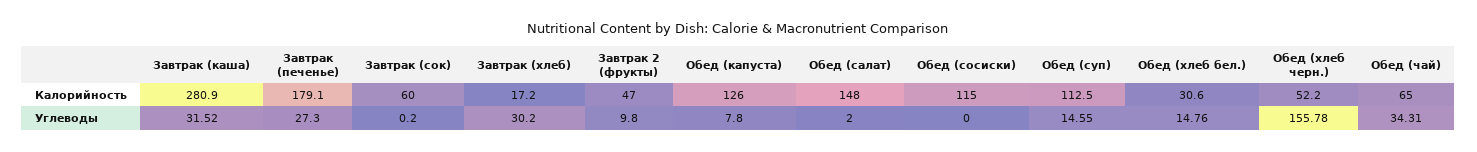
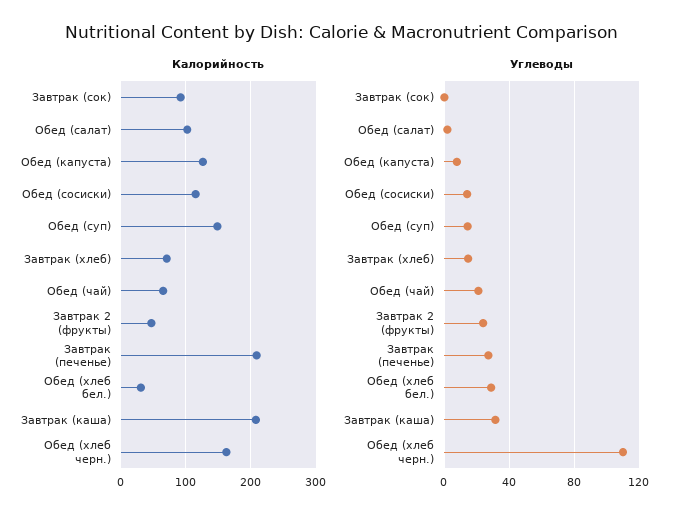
Калорийность, Завтрак (каша): 280.9 -> 210
Калорийность, Завтрак (печенье): 179.1 -> 210
Калорийность, Завтрак (сок): 60 -> 90
Калорийность, Завтрак (хлеб): 17.2 -> 70
Калорийность, Обед (салат): 148 -> 100
Калорийность, Обед (суп): 112.5 -> 150
Калорийность, Обед (хлеб черн.): 52.2 -> 160
Углеводы, Завтрак (хлеб): 30.2 -> 15
Углеводы, Завтрак 2 (фрукты): 9.8 -> 25
Углеводы, Обед (сосиски): 0 -> 15
Углеводы, Обед (хлеб бел.): 14.76 -> 30
Углеводы, Обед (хлеб черн.): 155.78 -> 110
Углеводы, Обед (чай): 34.31 -> 20

